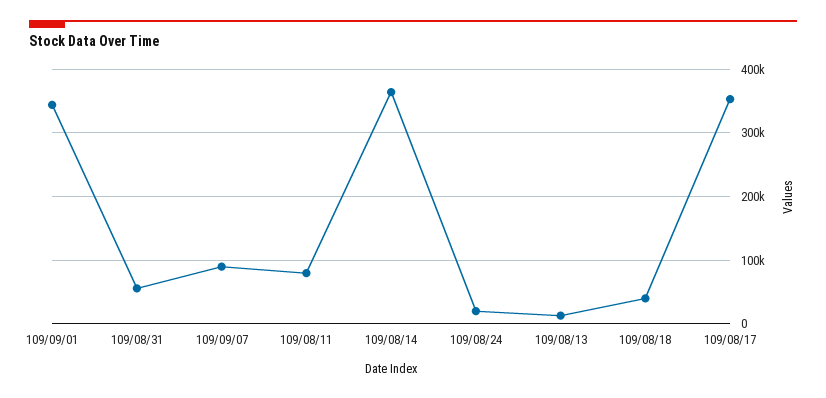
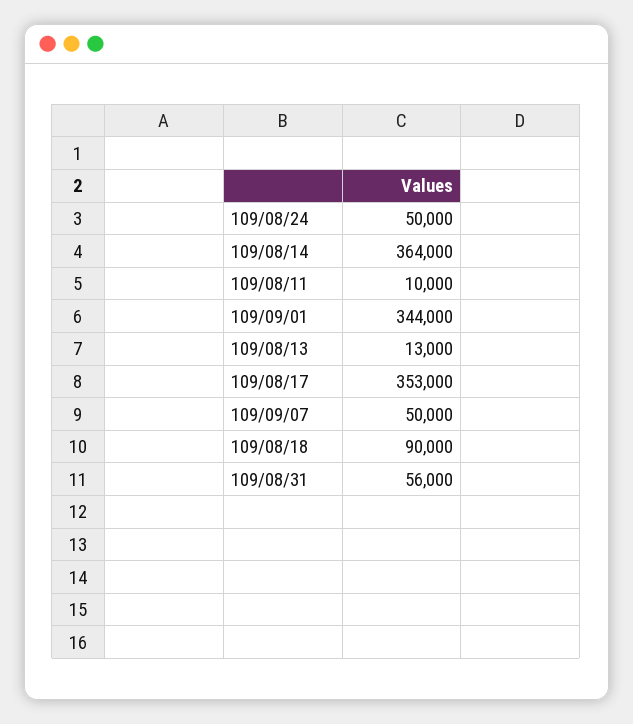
109/09/07: 90000 -> 50000
109/08/11: 80000 -> 10000
109/08/24: 20000 -> 50000
109/08/18: 40000 -> 90000

